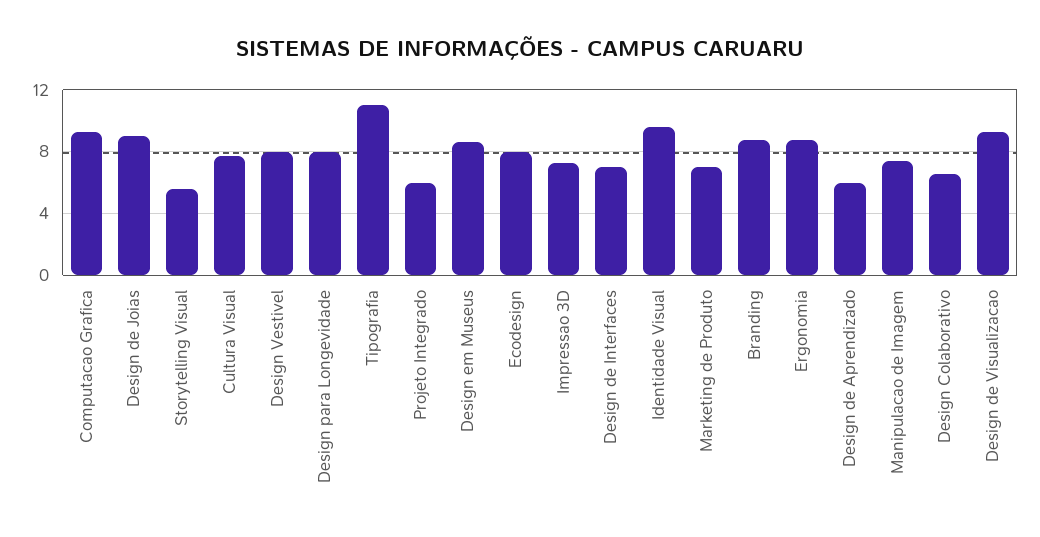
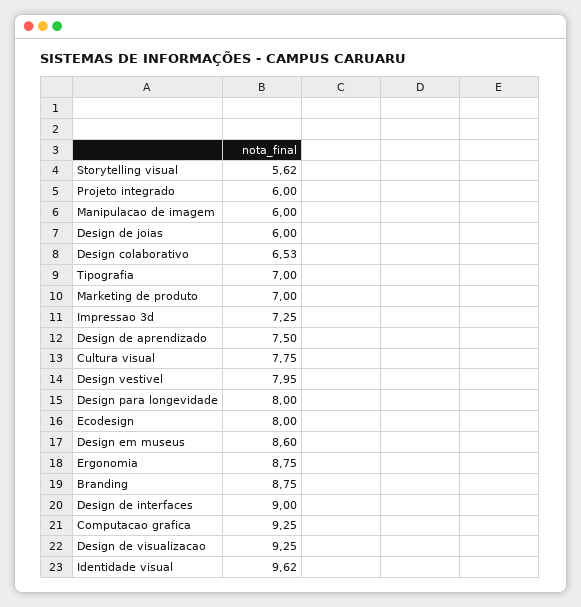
Design de Joias: 9 -> 6
Tipografia: 11 -> 7
Design de Interfaces: 7 -> 9
Design de Aprendizado: 6 -> 7.5
Manipulacao de Imagem: 7.5 -> 6

